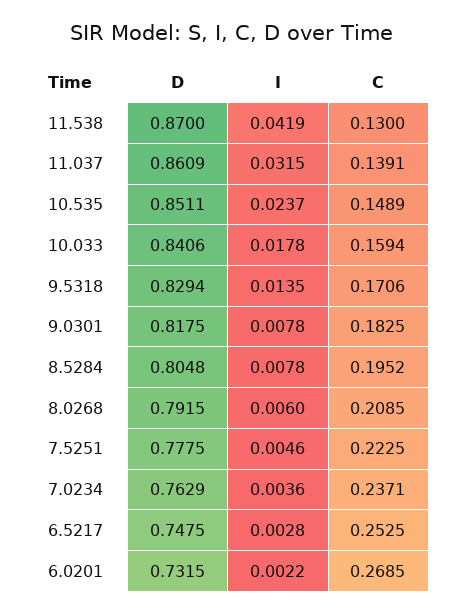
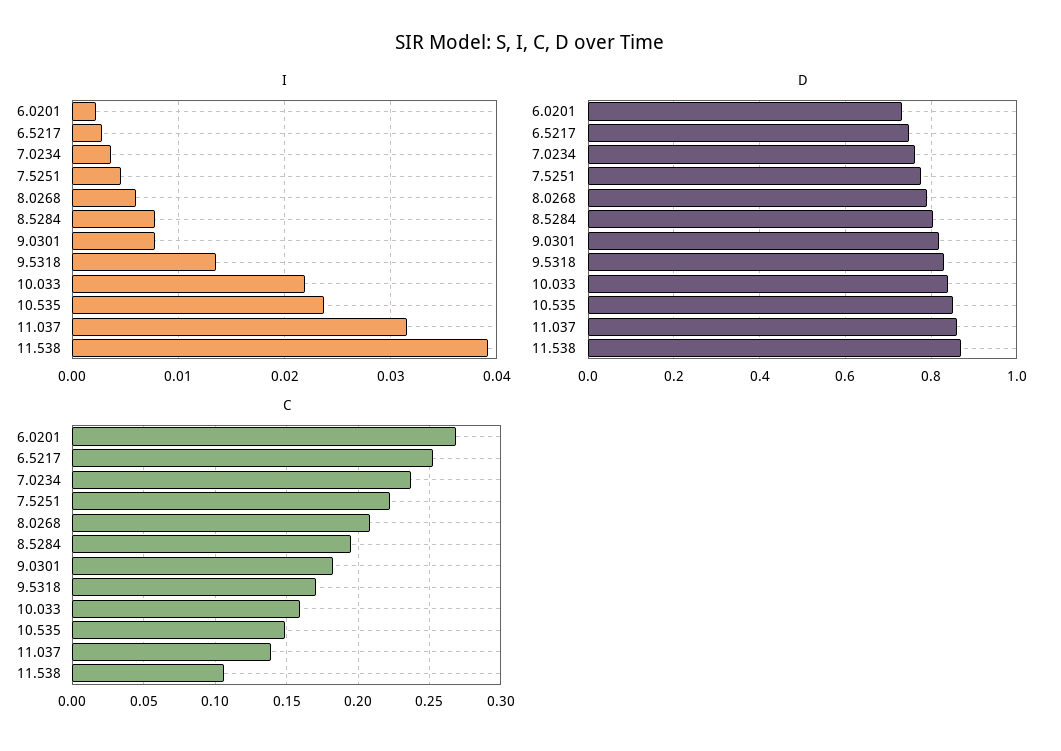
I, 11.538: 0.0419 -> 0.039
C, 11.538: 0.13 -> 0.105
I, 10.033: 0.0178 -> 0.022

